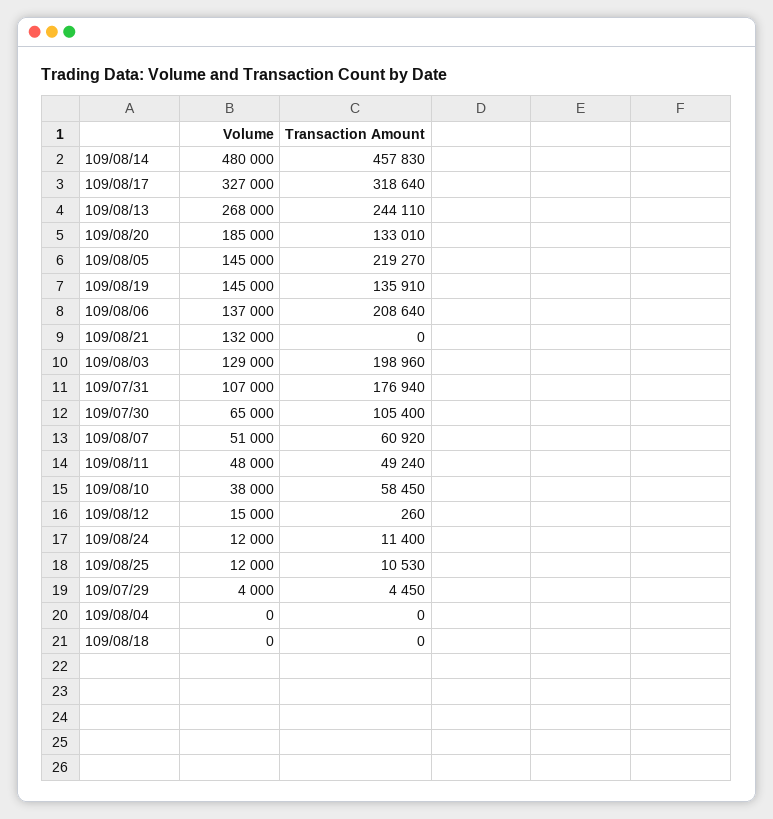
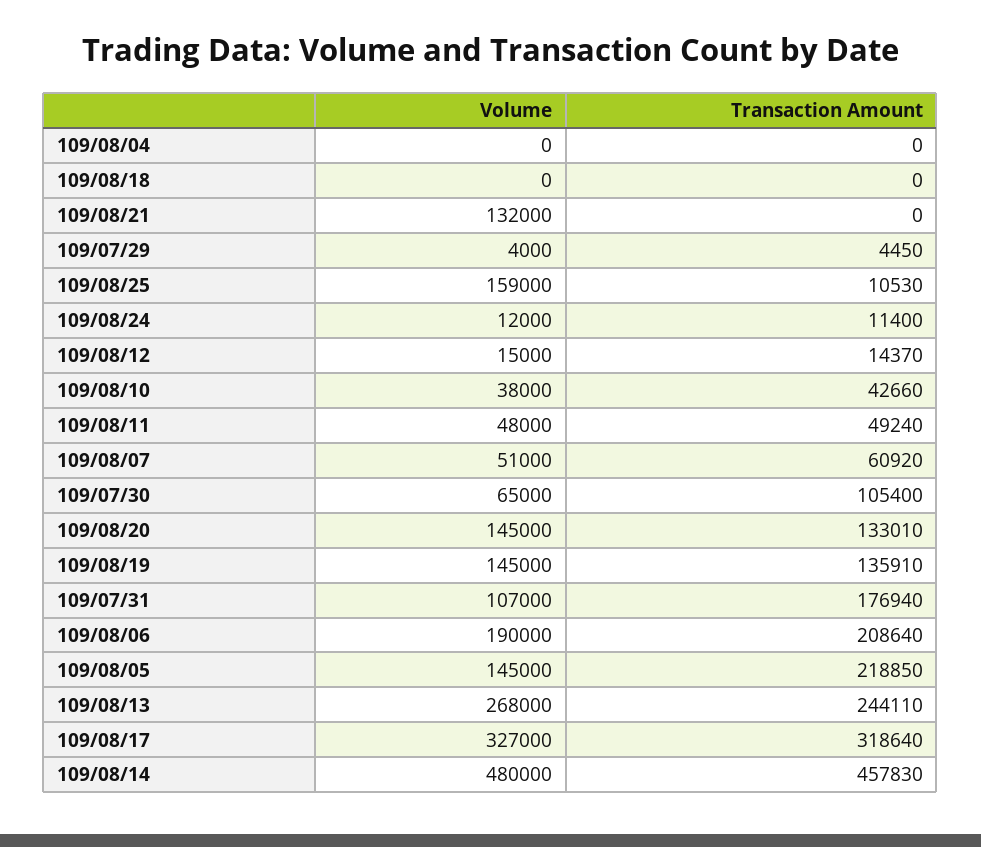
Volume, 109/08/20: 185000 -> 145000
Transaction Amount, 109/08/05: 219270 -> 218850
Volume, 109/08/06: 137000 -> 190000
Volume, 109/08/03: 129000 -> none
Transaction Amount, 109/08/03: 198960 -> none
Transaction Amount, 109/08/10: 58450 -> 42660
Transaction Amount, 109/08/12: 260 -> 14370
Volume, 109/08/25: 12000 -> 159000

